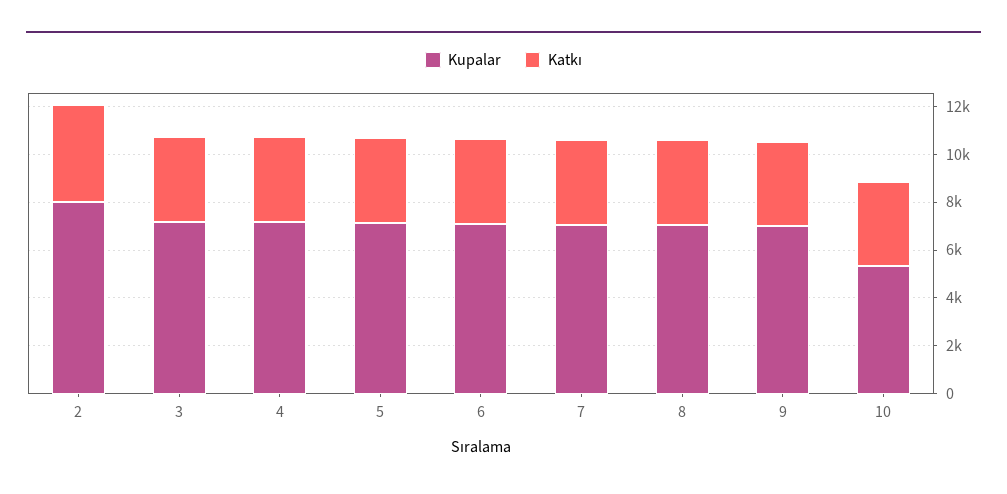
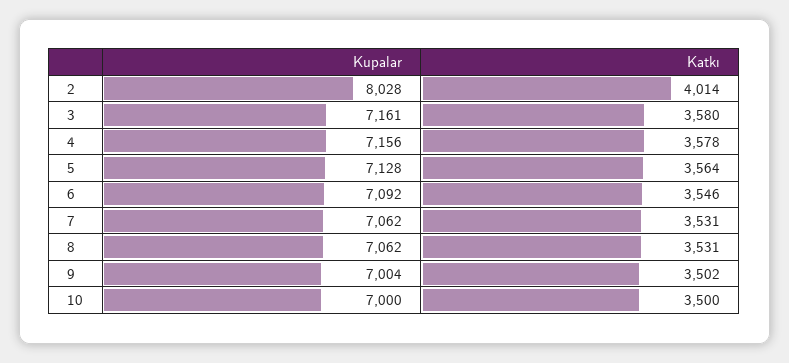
Kupalar, 10: 5500 -> 7000

